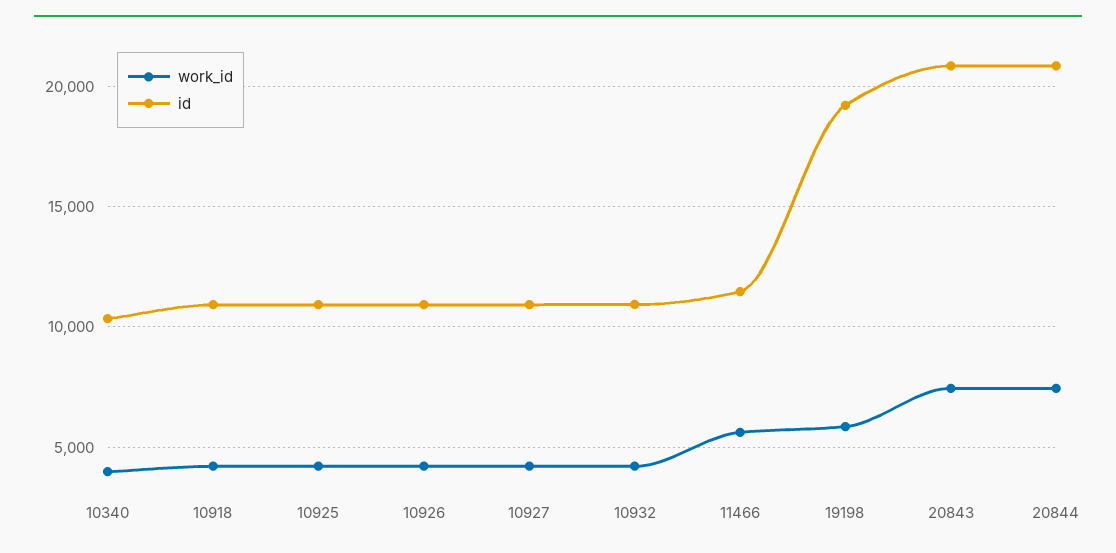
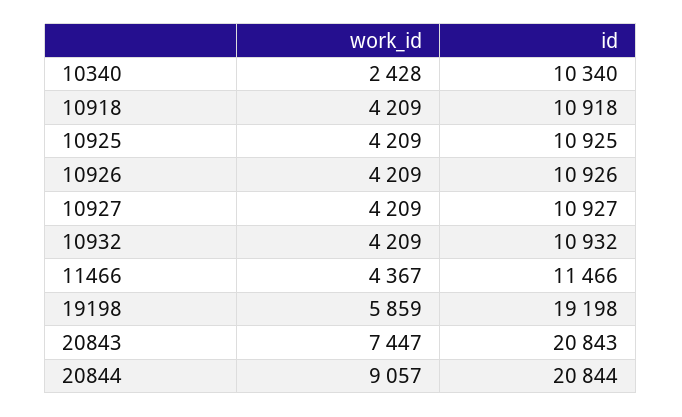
work_id, 10340: 4000 -> 2428
work_id, 11466: 5500 -> 4367
work_id, 20844: 7500 -> 9057

